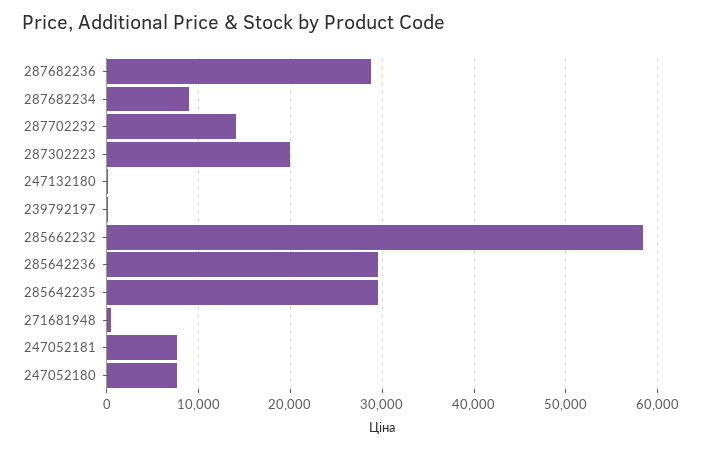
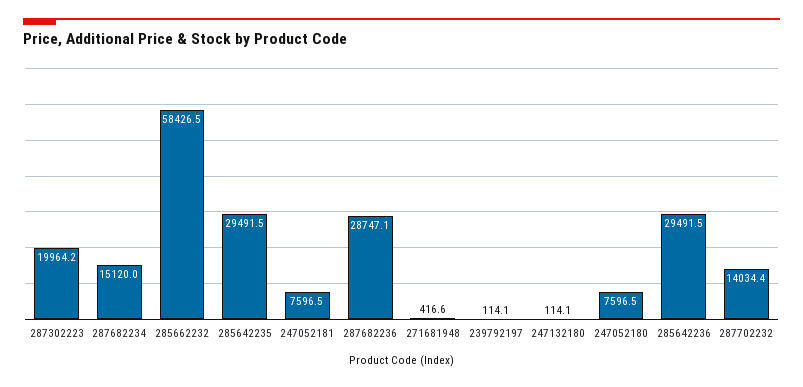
287682234: 9000 -> 15120

